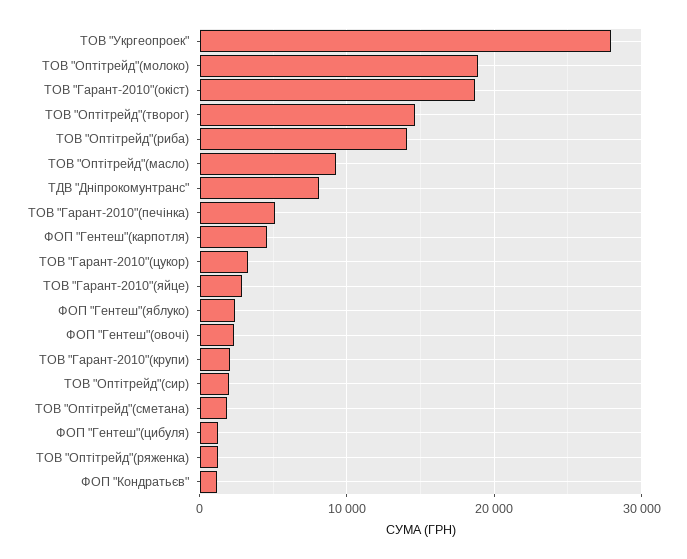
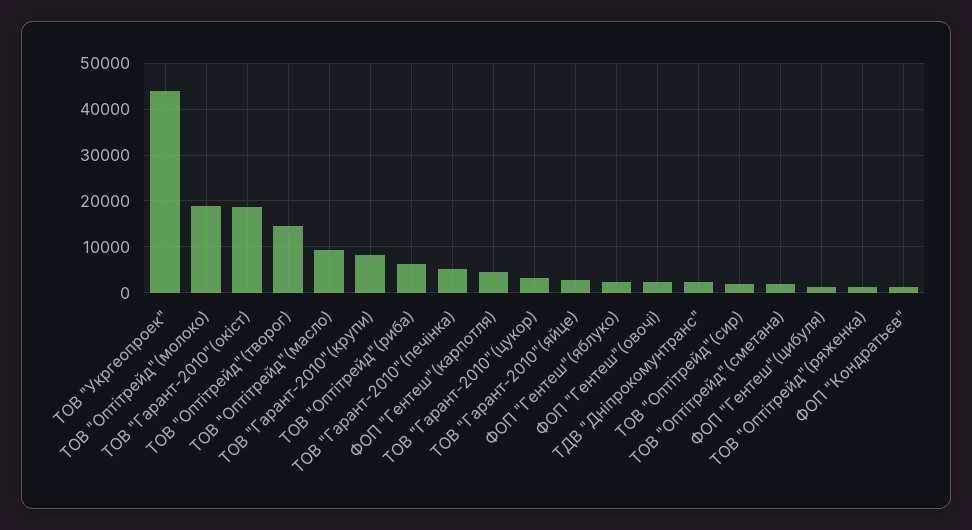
ТОВ "Укргеопроек": 28000 -> 44000
ТОВ "Оптітрейд"(риба): 14000 -> 6000
ТДВ "Дніпрокомунтранс": 8000 -> 2000
ТОВ "Гарант-2010"(крупи): 2000 -> 8000

